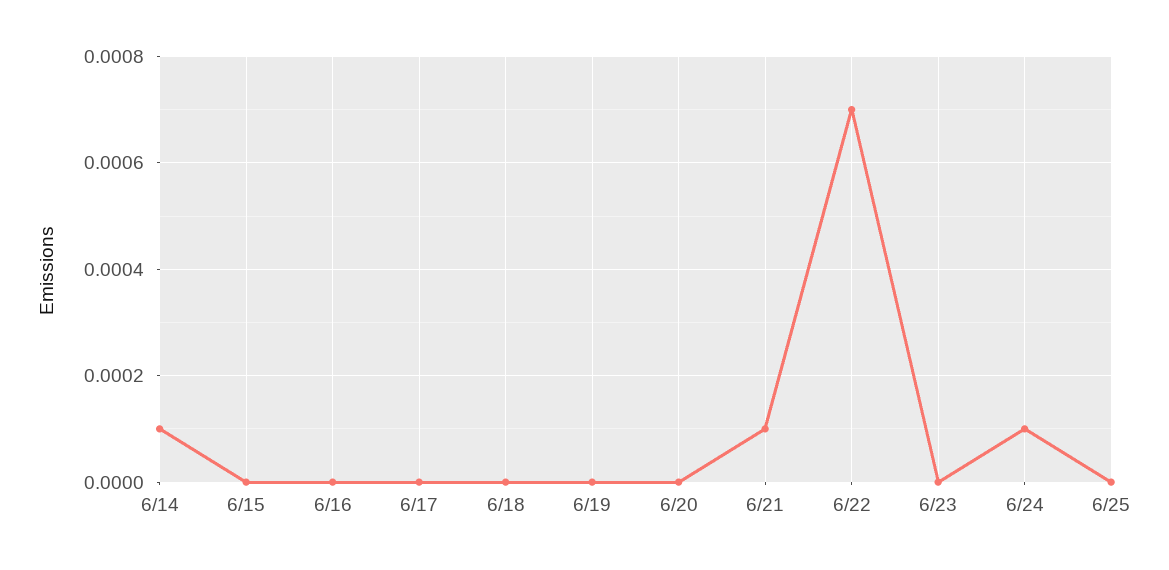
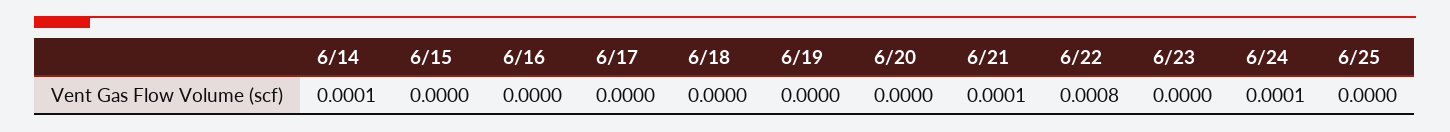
6/22: 0.0007 -> 0.0008

